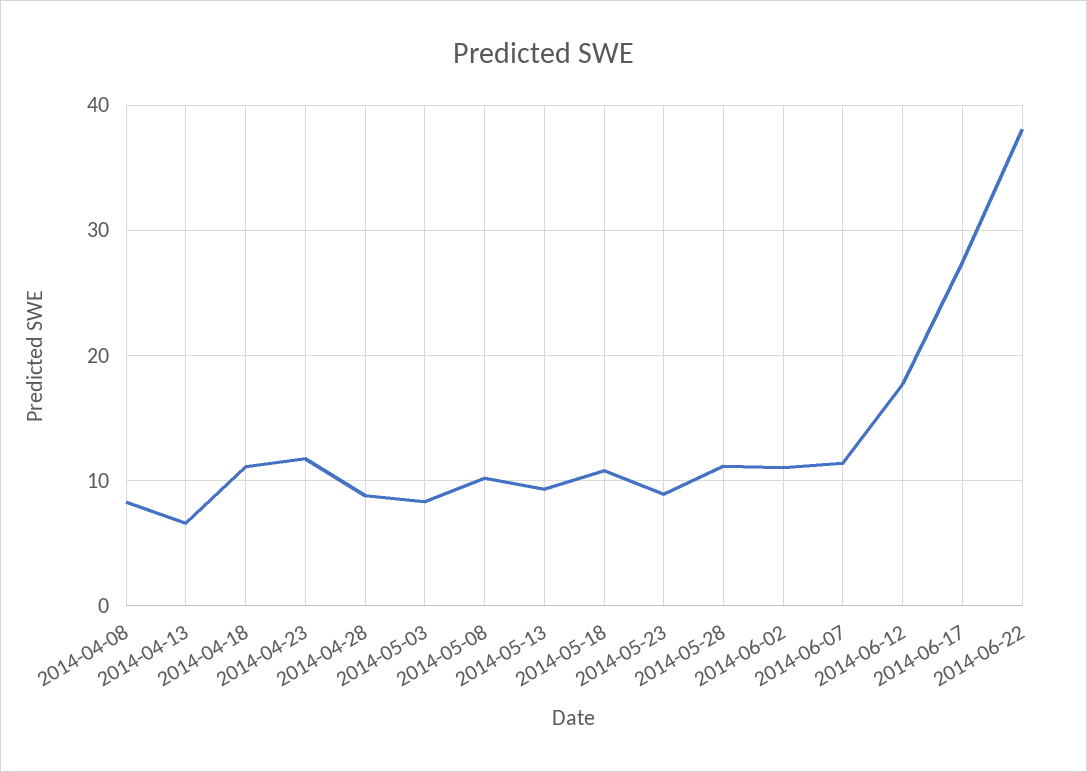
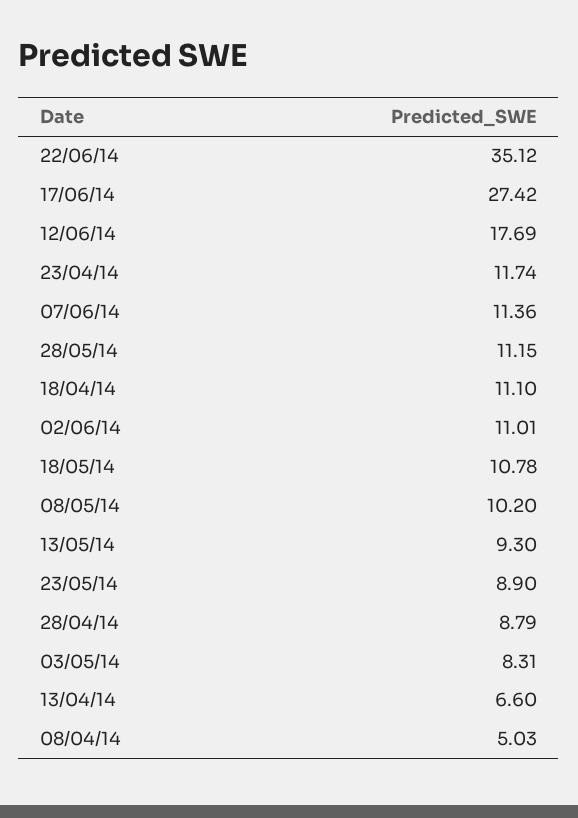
2014-04-08: 8 -> 5.03
2014-06-22: 38 -> 35.12

